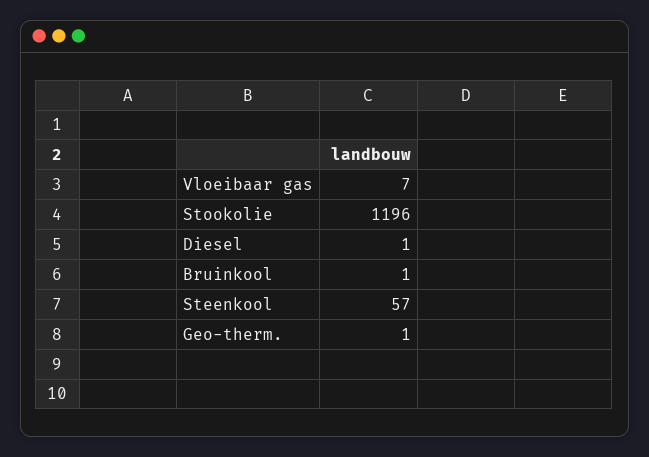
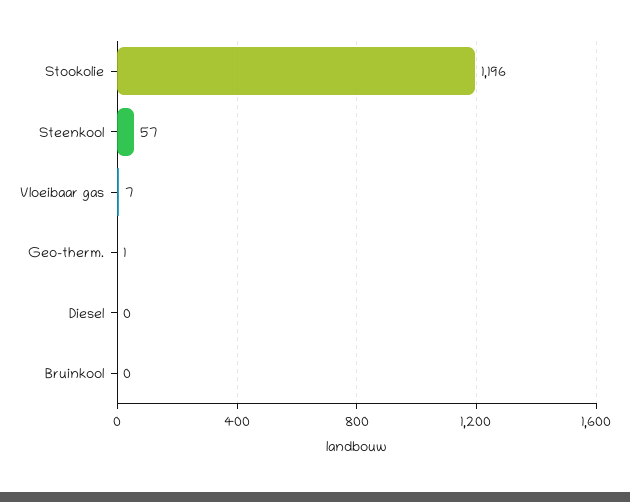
Diesel: 1 -> 0
Bruinkool: 1 -> 0

